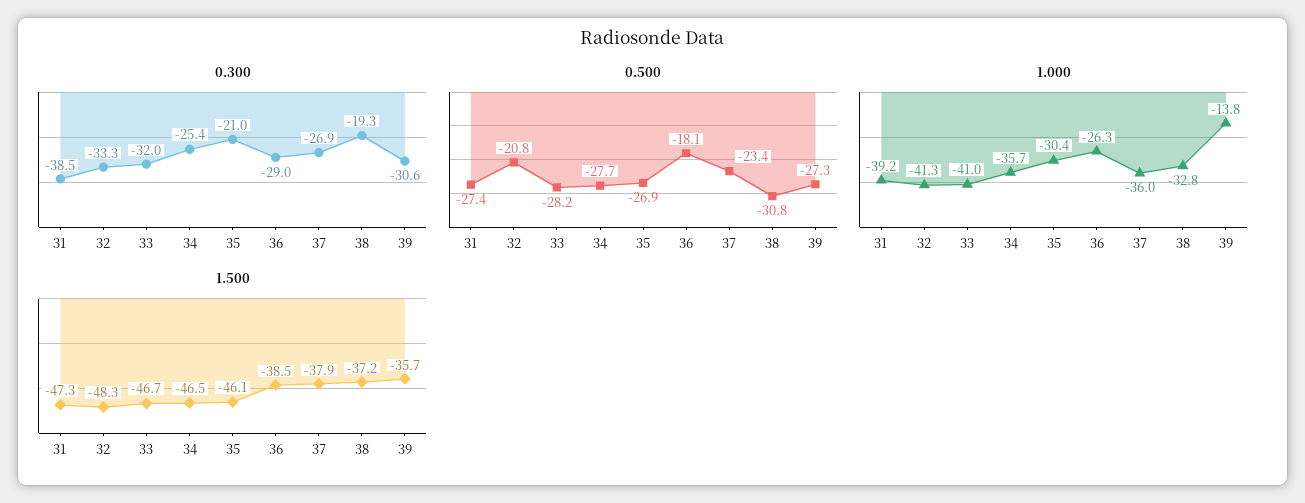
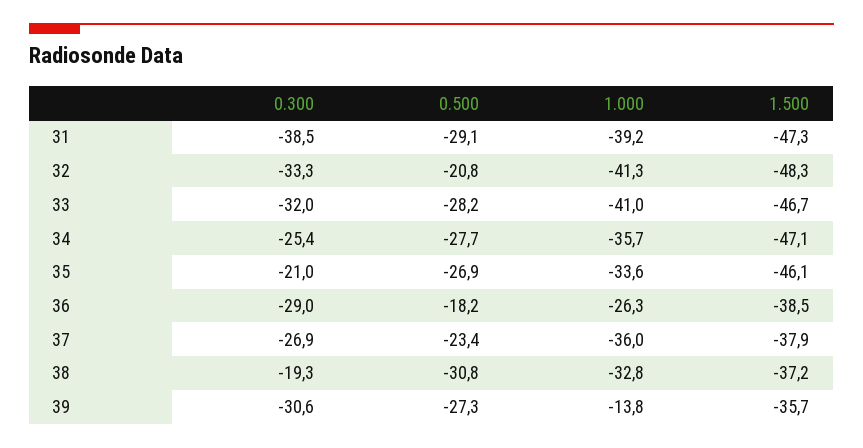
0.500, 31: -27.4 -> -29.1
0.500, 36: -18.1 -> -18.2
1.000, 35: -30.4 -> -33.6
1.500, 34: -46.5 -> -47.1

